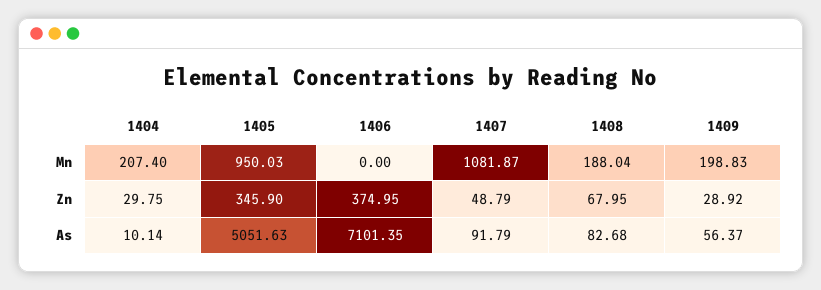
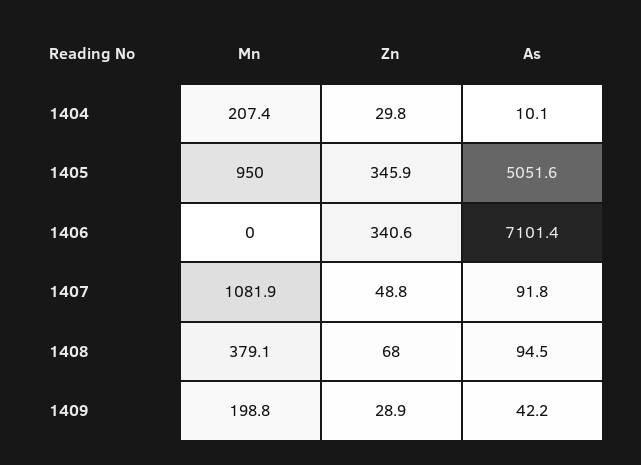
1408, Mn: 188.04 -> 379.1
1406, Zn: 374.95 -> 340.6
1408, As: 82.68 -> 94.5
1409, As: 56.37 -> 42.2

